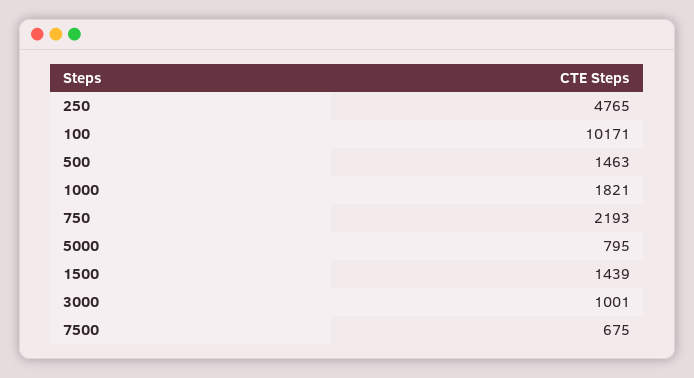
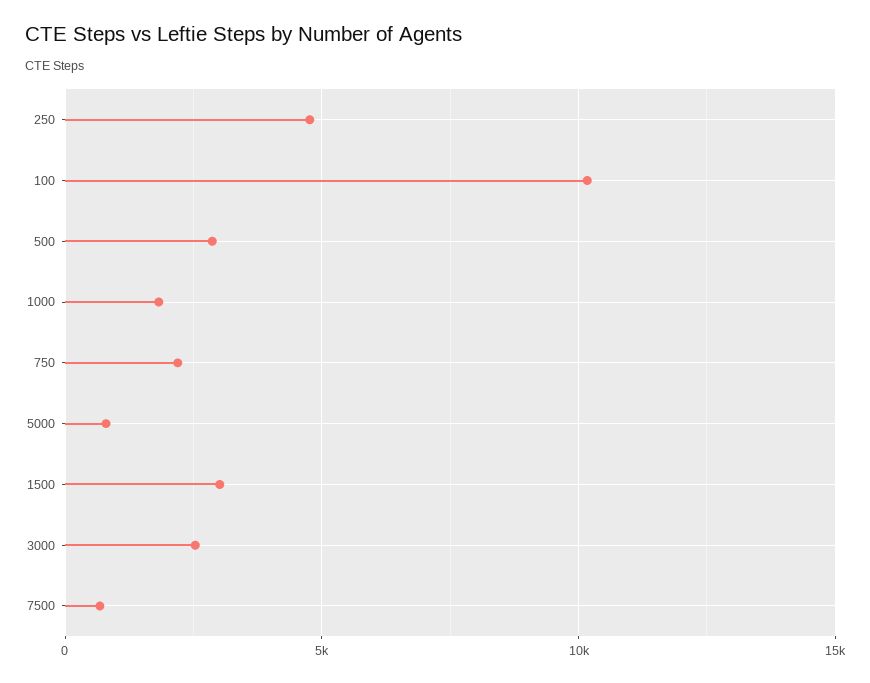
500: 1463 -> 3000
1500: 1439 -> 3000
3000: 1001 -> 2500

